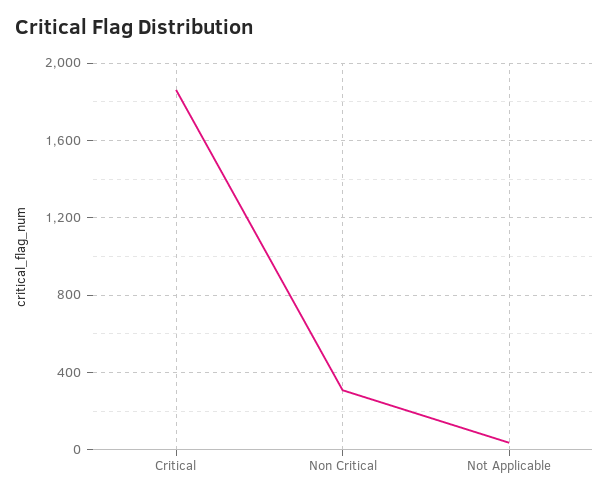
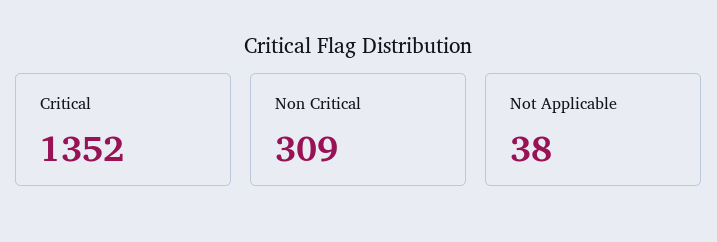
Critical: 1850 -> 1352

